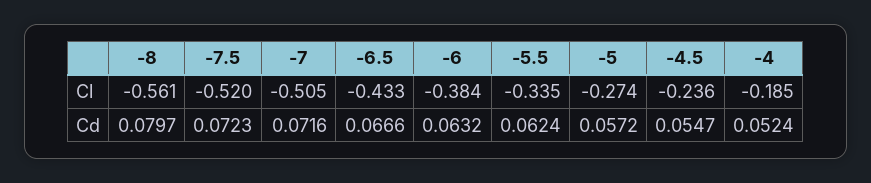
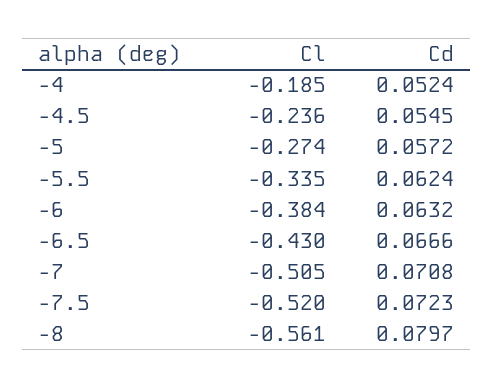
-6.5, Cl: -0.433 -> -0.43
-7, Cd: 0.0716 -> 0.0708
-4.5, Cd: 0.0547 -> 0.0545

